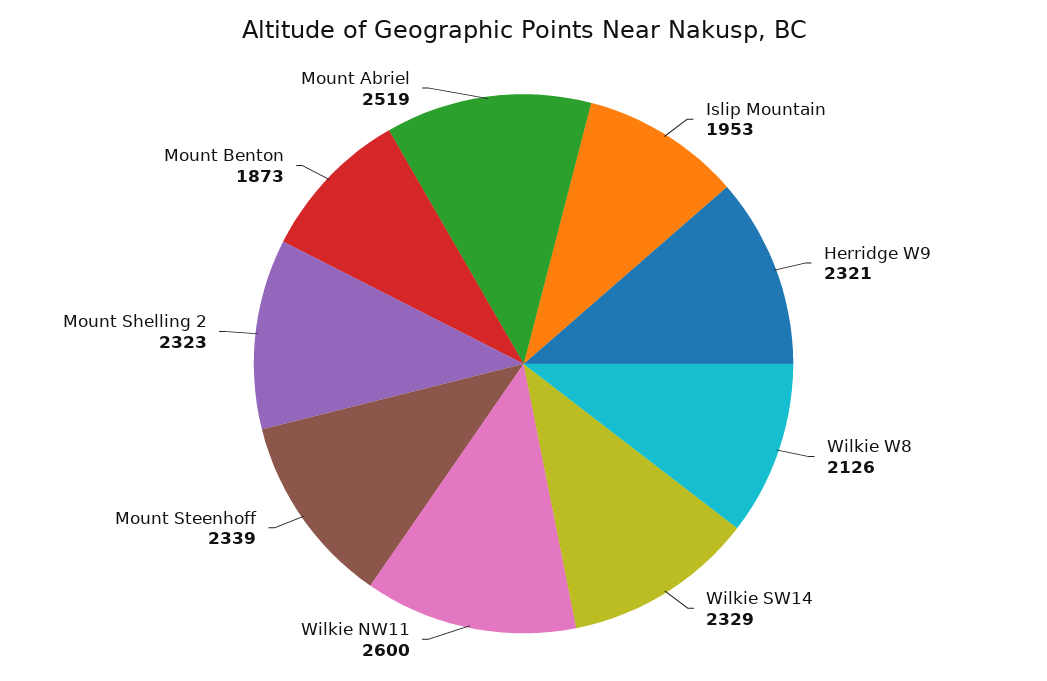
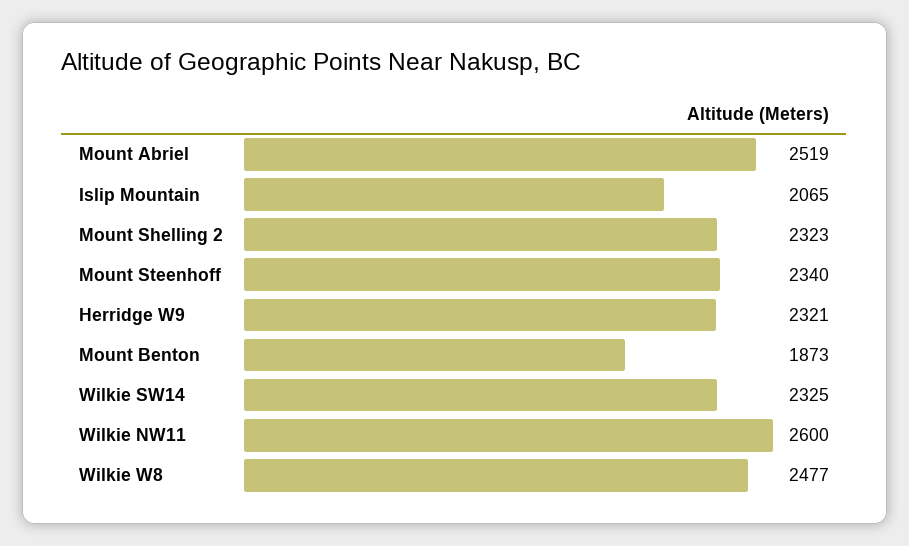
Islip Mountain: 1953 -> 2065
Wilkie W8: 2126 -> 2477
Wilkie SW14: 2329 -> 2325
Mount Steenhoff: 2339 -> 2340

